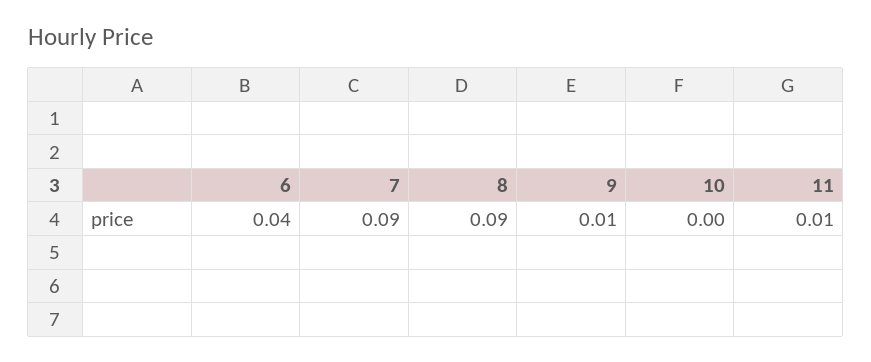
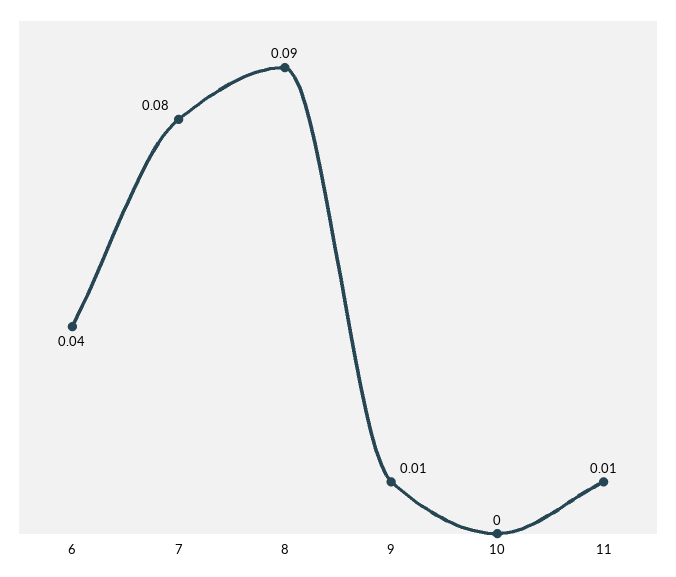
7: 0.09 -> 0.08

